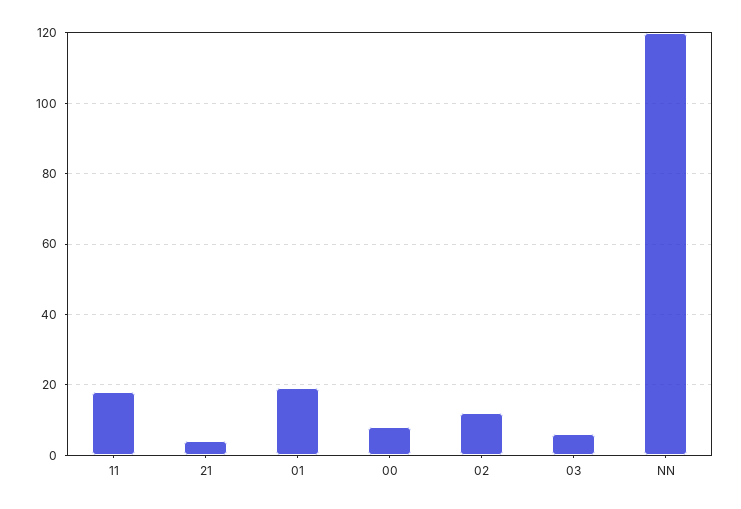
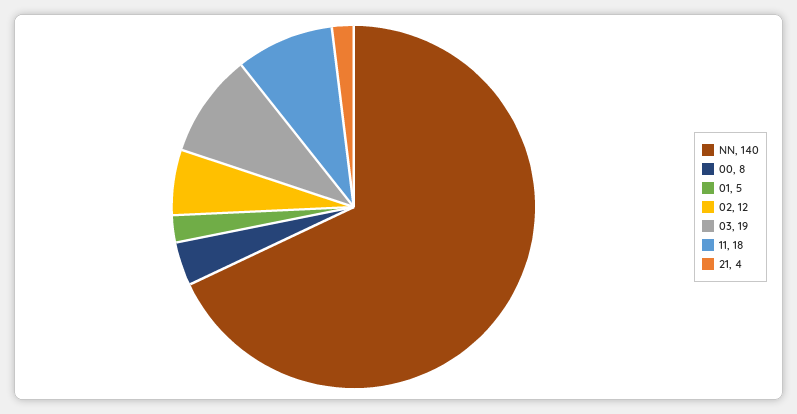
01: 20 -> 5
03: 5 -> 19
NN: 120 -> 140

